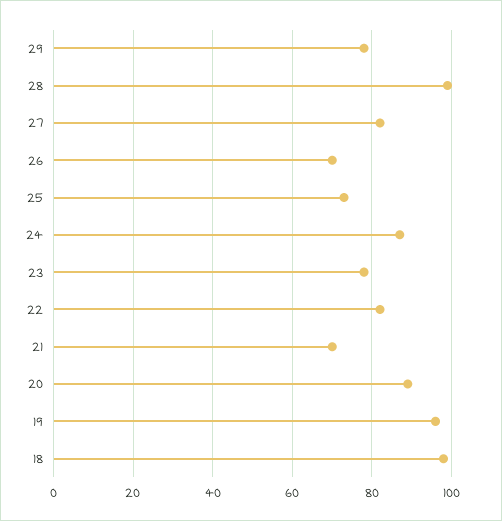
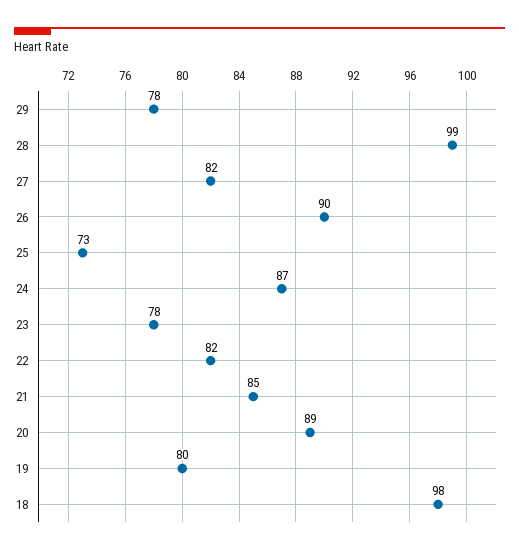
26: 70 -> 90
21: 70 -> 85
19: 95 -> 80

